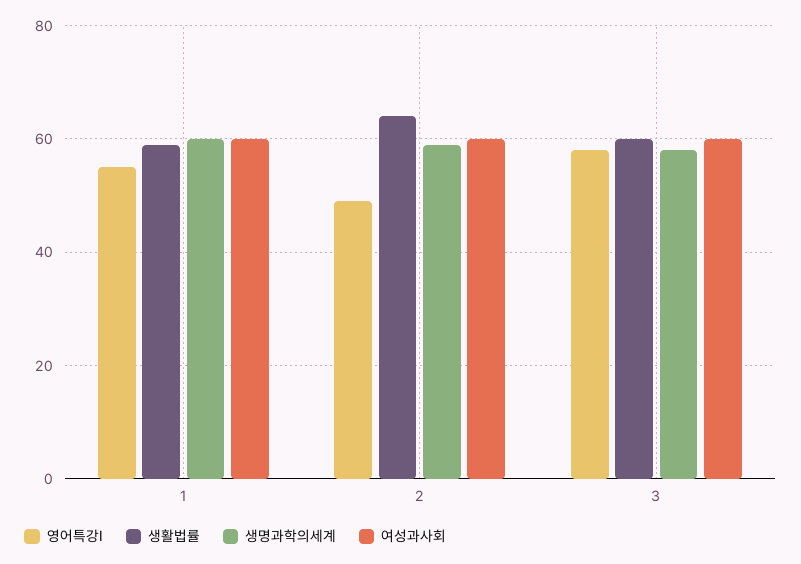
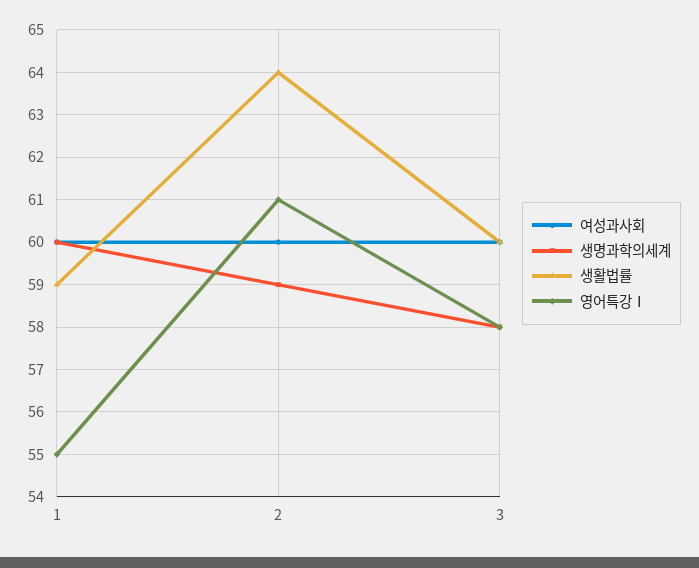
영어특강Ⅰ, 2: 50 -> 61

